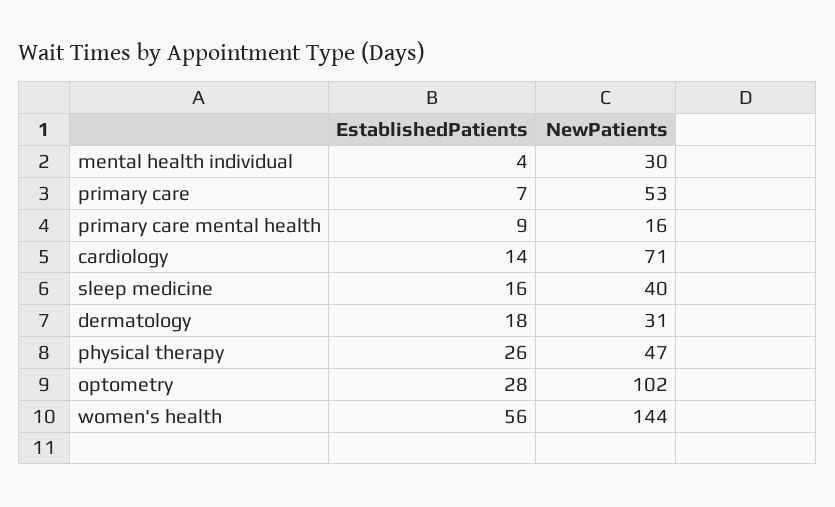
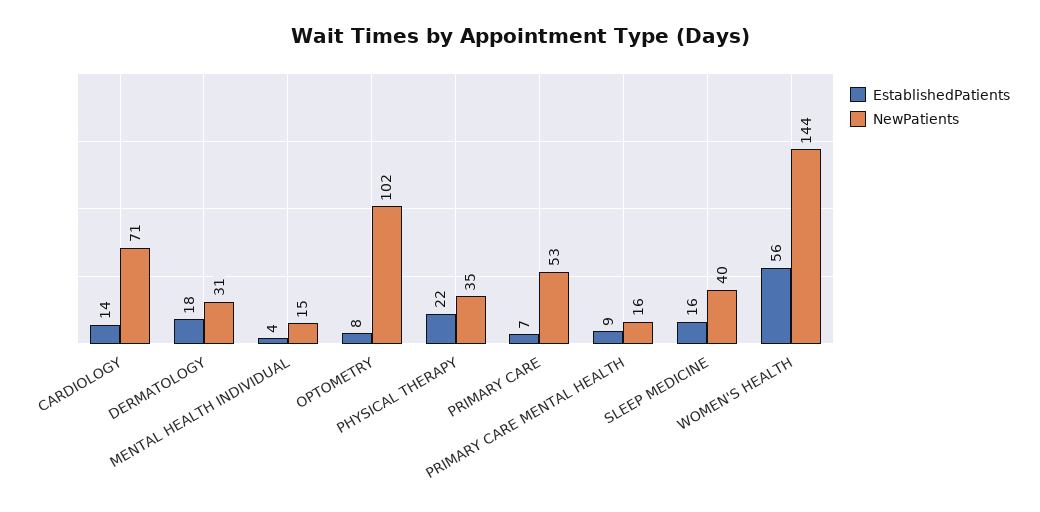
NewPatients, mental health individual: 30 -> 15
EstablishedPatients, physical therapy: 26 -> 22
NewPatients, physical therapy: 47 -> 35
EstablishedPatients, optometry: 28 -> 8

